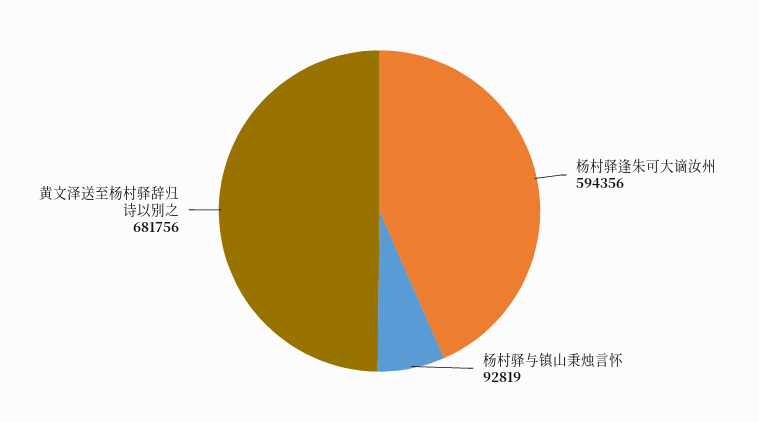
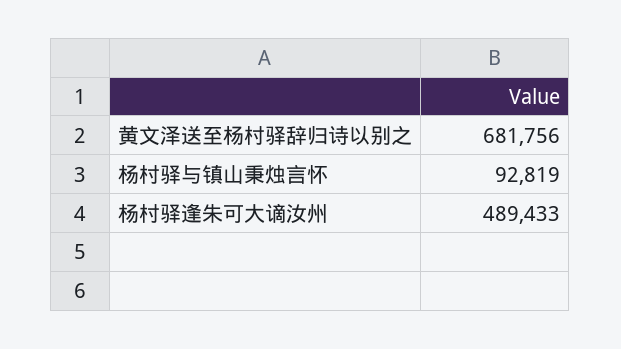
杨村驿逢朱可大谪汝州: 594356 -> 489433

